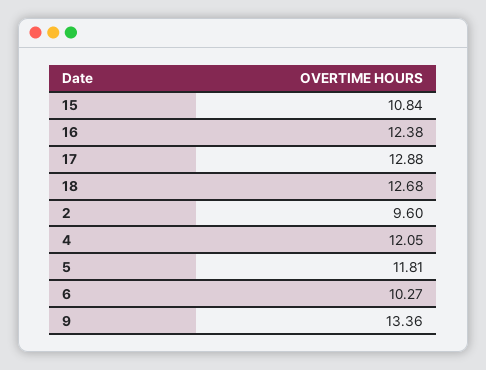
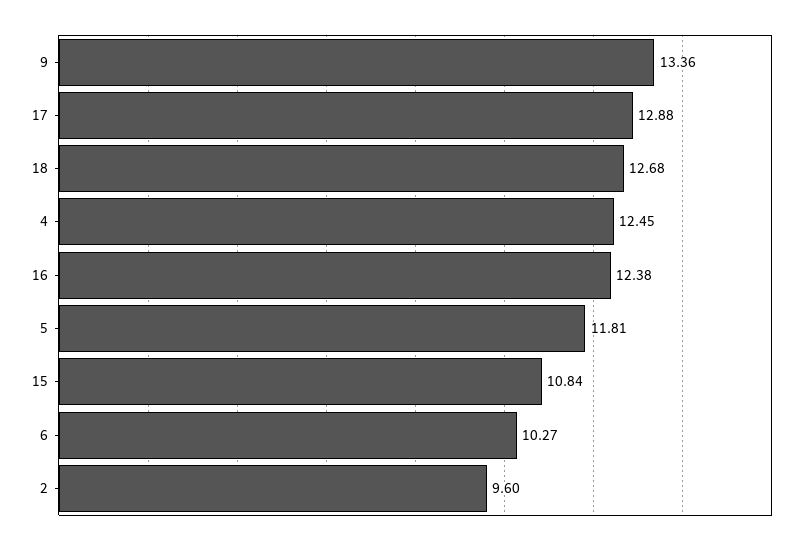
4: 12.05 -> 12.45

